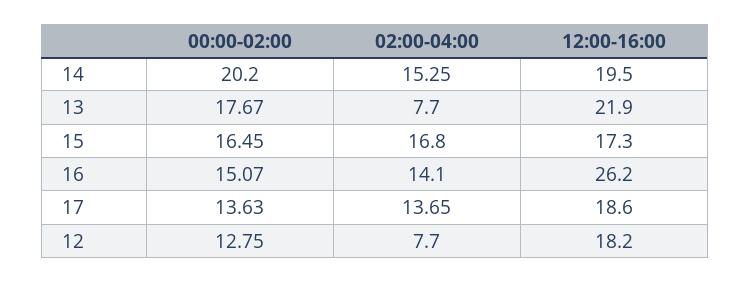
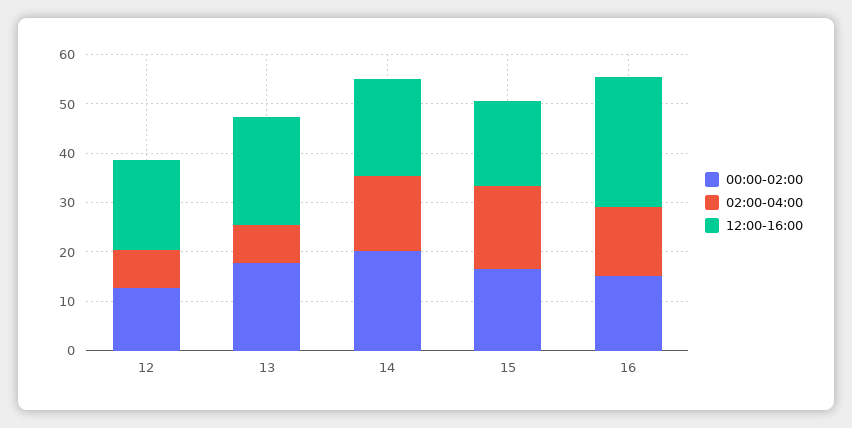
00:00-02:00, 17: 13.63 -> none
02:00-04:00, 17: 13.65 -> none
12:00-16:00, 17: 18.6 -> none

